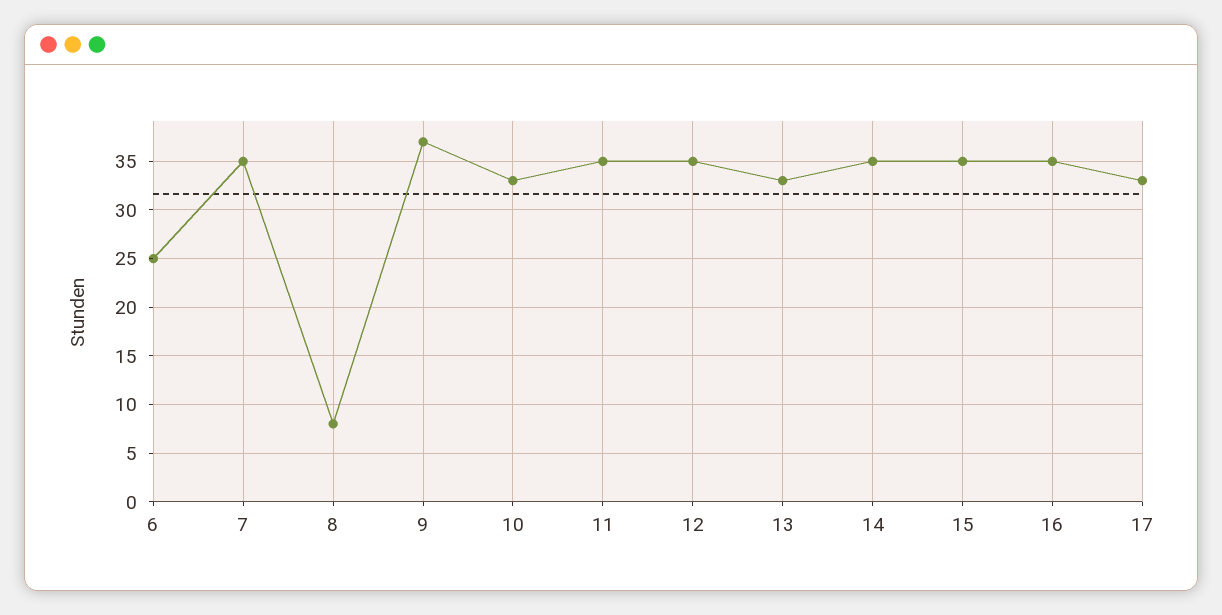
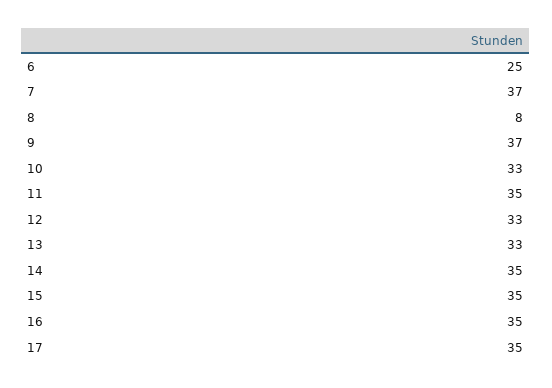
7: 35 -> 37
12: 35 -> 33
17: 33 -> 35

